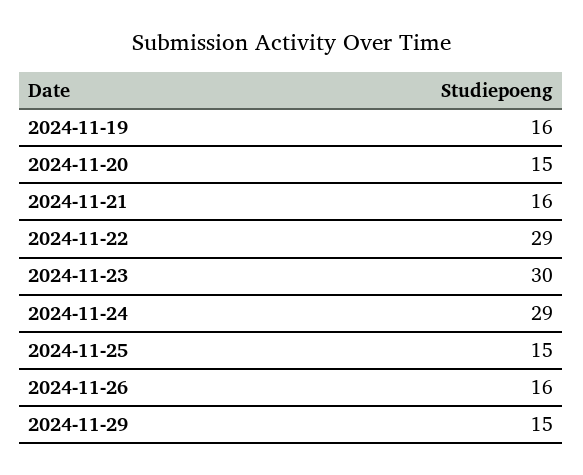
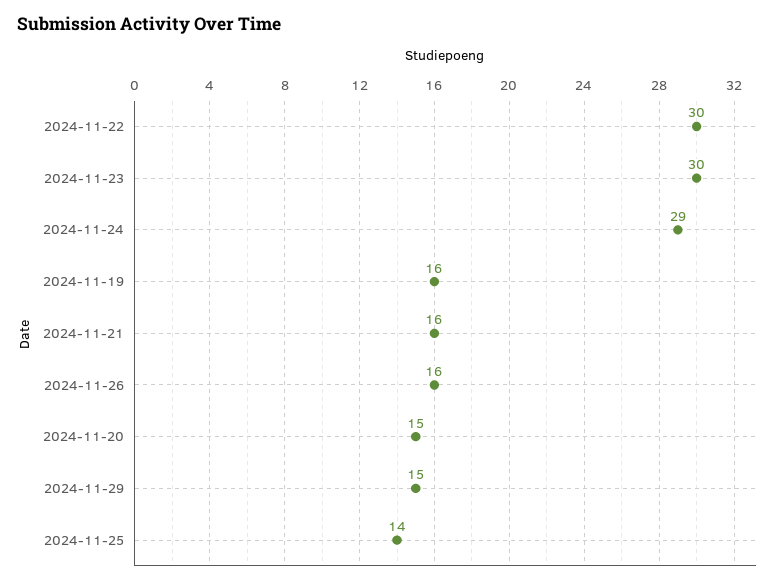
2024-11-22: 29 -> 30
2024-11-25: 15 -> 14

